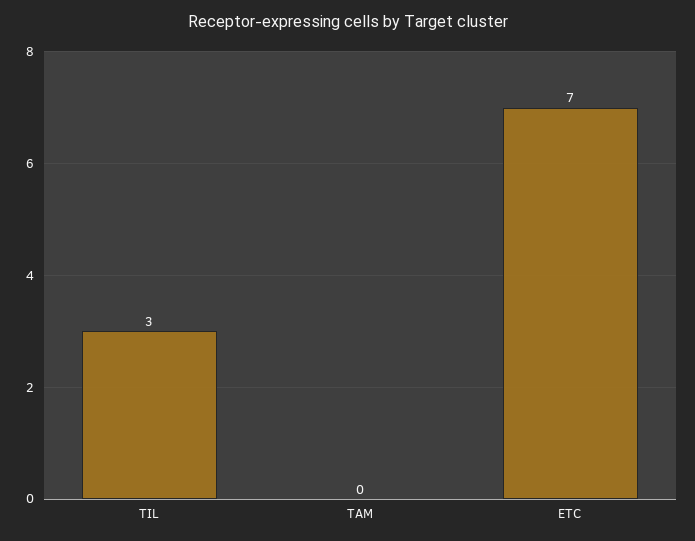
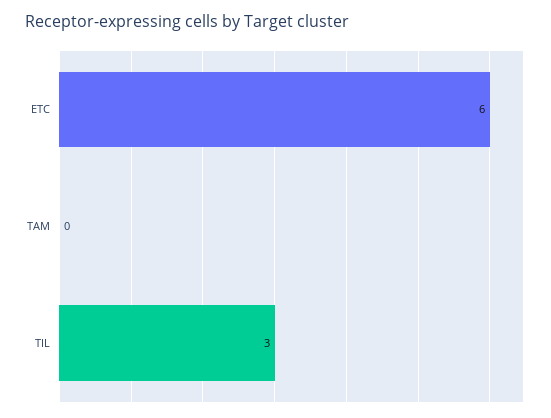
ETC: 7 -> 6

